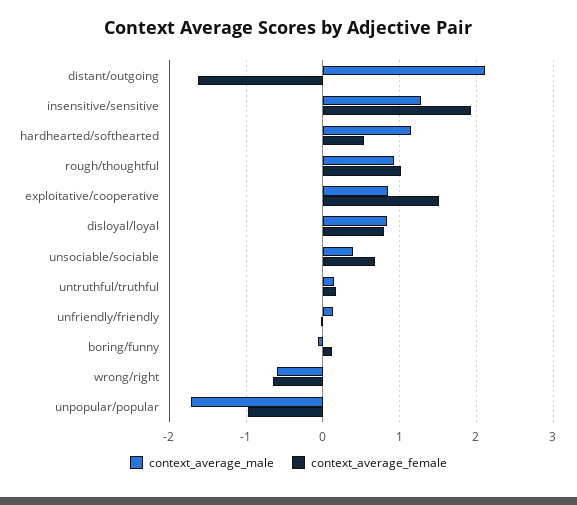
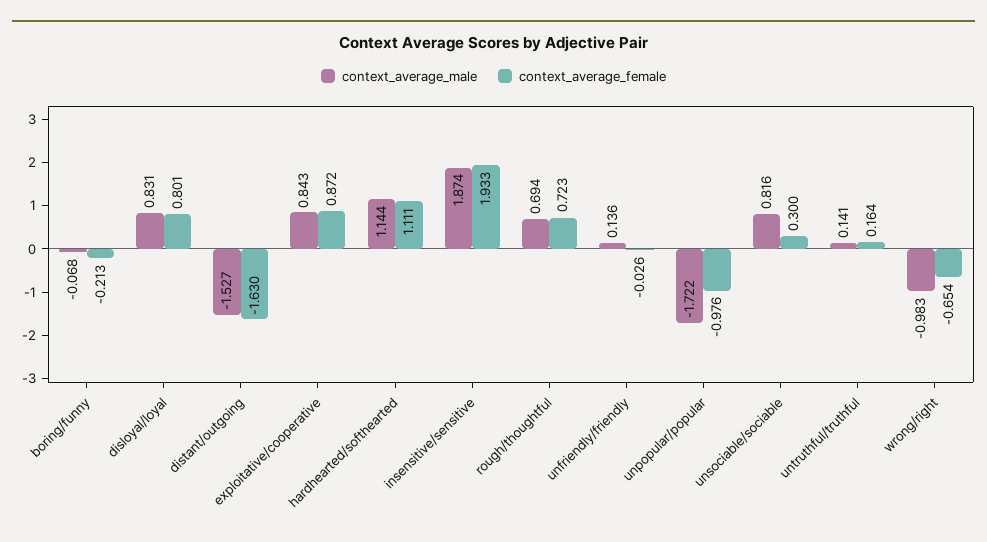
context_average_male, distant/outgoing: 2.1 -> -1.527
context_average_male, insensitive/sensitive: 1.3 -> 1.874
context_average_female, hardhearted/softhearted: 0.5 -> 1.111
context_average_male, rough/thoughtful: 0.9 -> 0.694
context_average_female, rough/thoughtful: 1 -> 0.723
context_average_female, exploitative/cooperative: 1.5 -> 0.872
context_average_male, unsociable/sociable: 0.4 -> 0.816
context_average_female, unsociable/sociable: 0.7 -> 0.3
context_average_female, boring/funny: 0.1 -> -0.213
context_average_male, wrong/right: -0.6 -> -0.983

